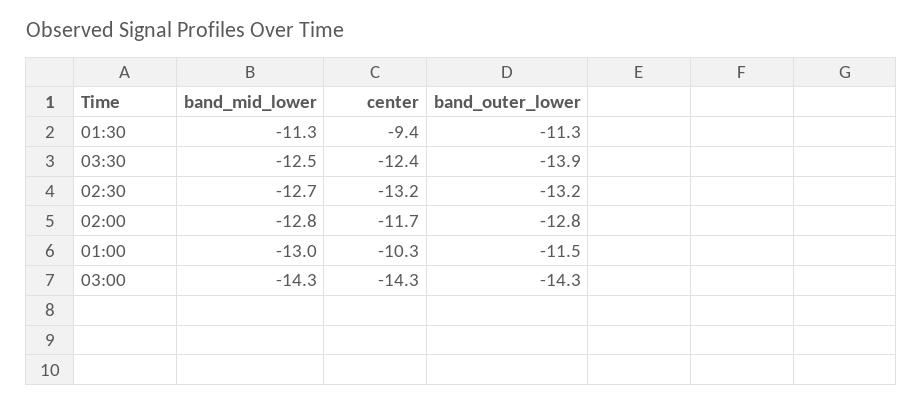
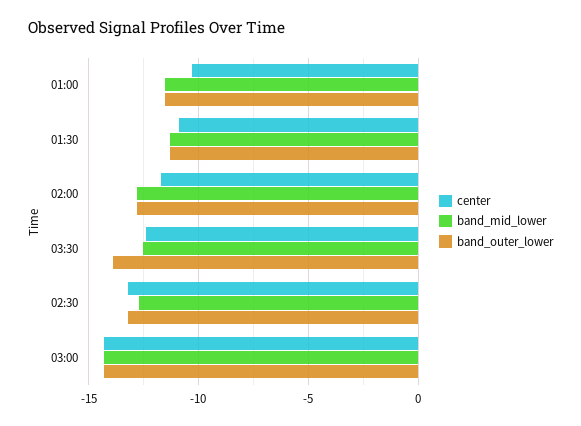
center, 01:30: -9.4 -> -11
band_mid_lower, 01:00: -13 -> -11.5

